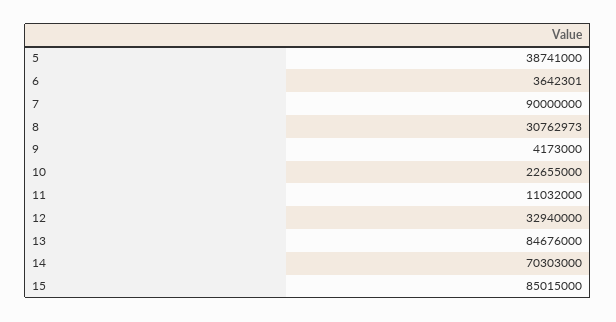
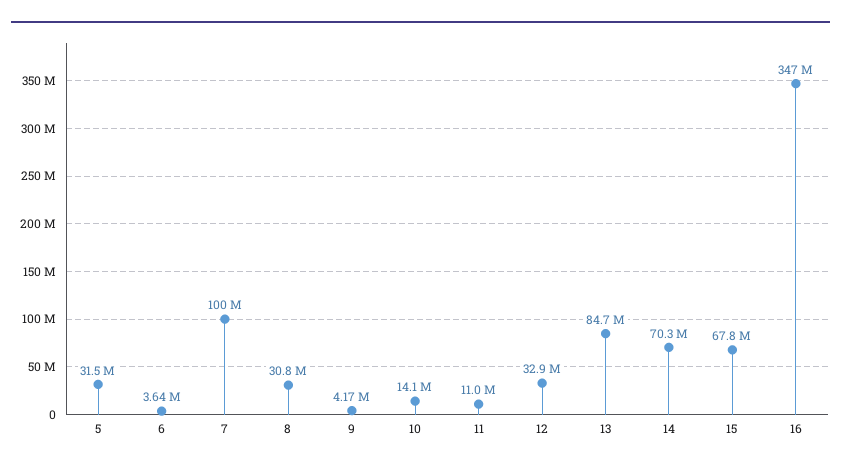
5: 38741000 -> 31500000
7: 90000000 -> 100000000
10: 22655000 -> 14100000
15: 85015000 -> 67800000
16: none -> 347000000

